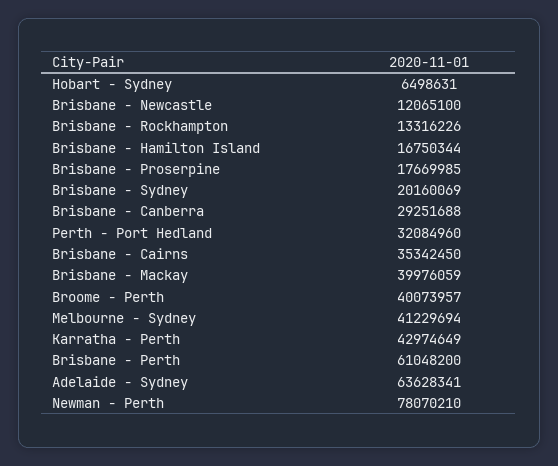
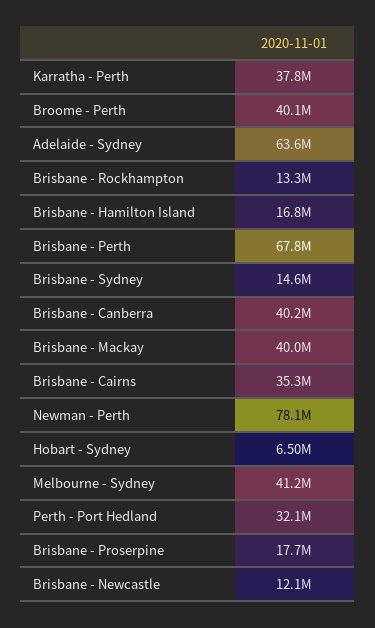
Brisbane - Sydney: 20160069 -> 14600000
Brisbane - Canberra: 29251688 -> 40200000
Karratha - Perth: 42974649 -> 37800000
Brisbane - Perth: 61048200 -> 67800000

